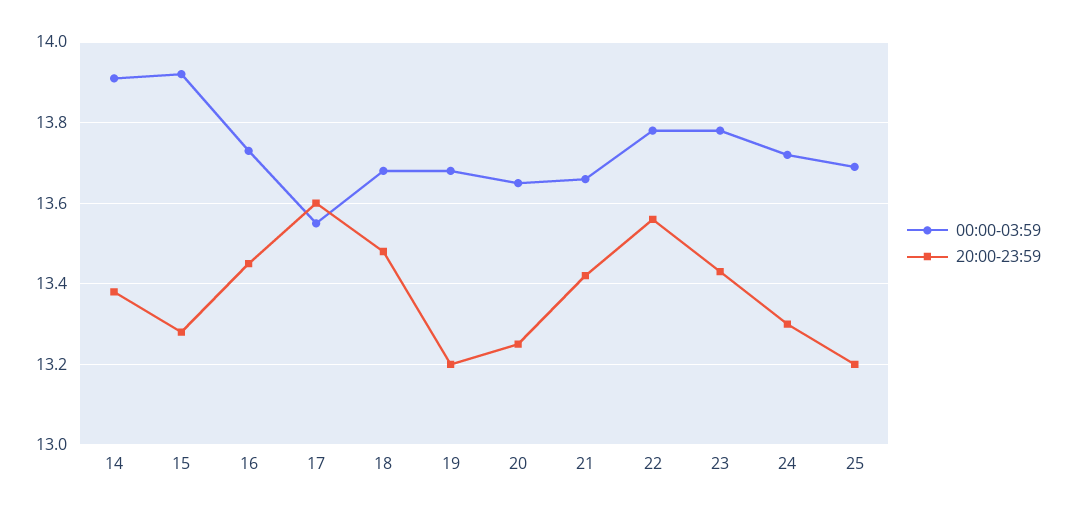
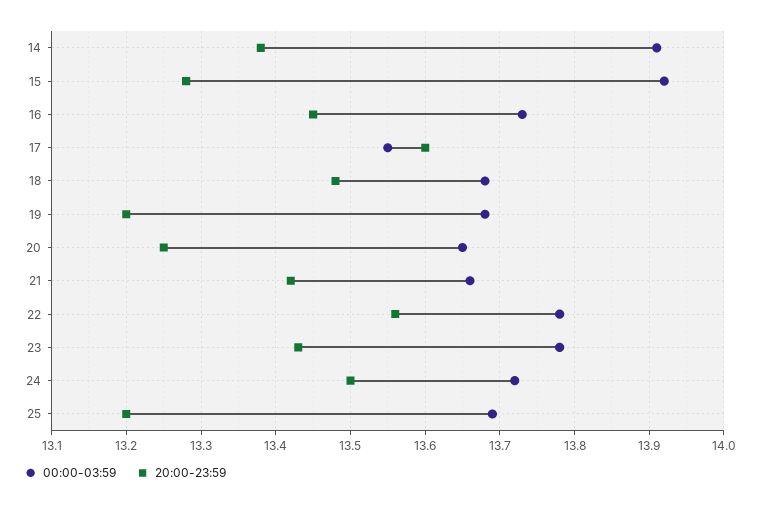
20:00-23:59, 24: 13.3 -> 13.5

